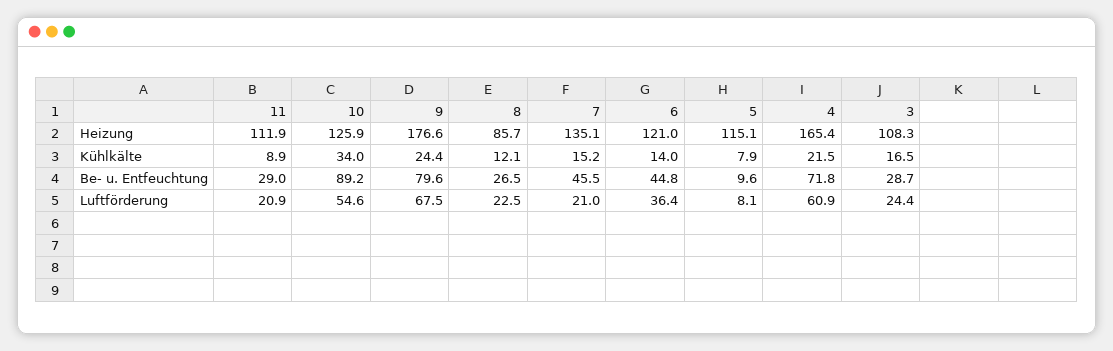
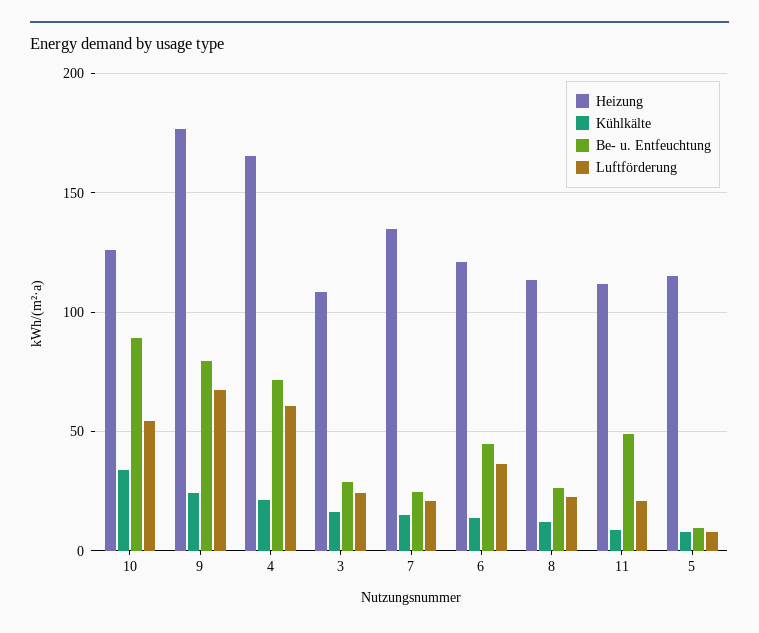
Heizung, 8: 85.7 -> 115
Be- u. Entfeuchtung, 11: 29 -> 50
Be- u. Entfeuchtung, 7: 45.5 -> 25

